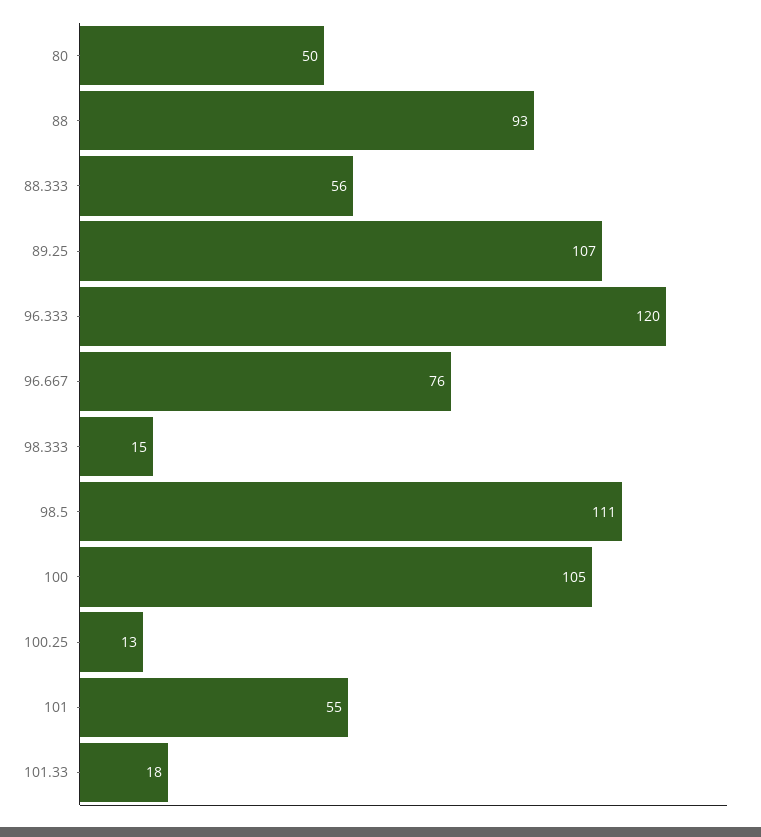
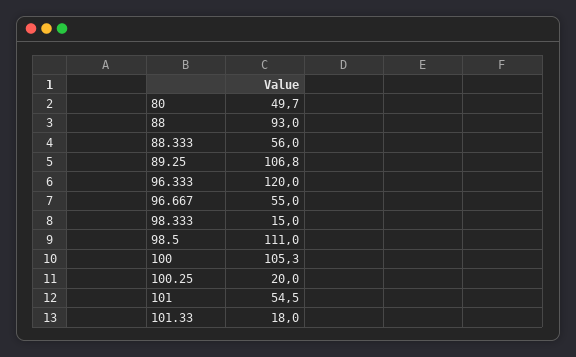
96.667: 76 -> 55
100.25: 13 -> 20

